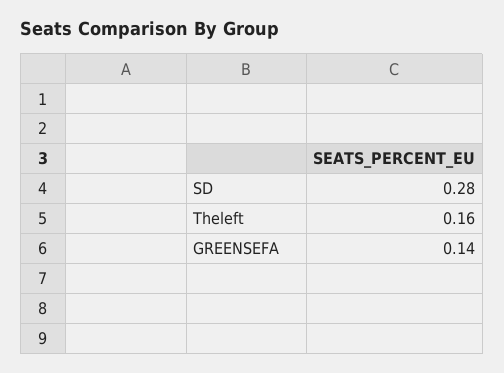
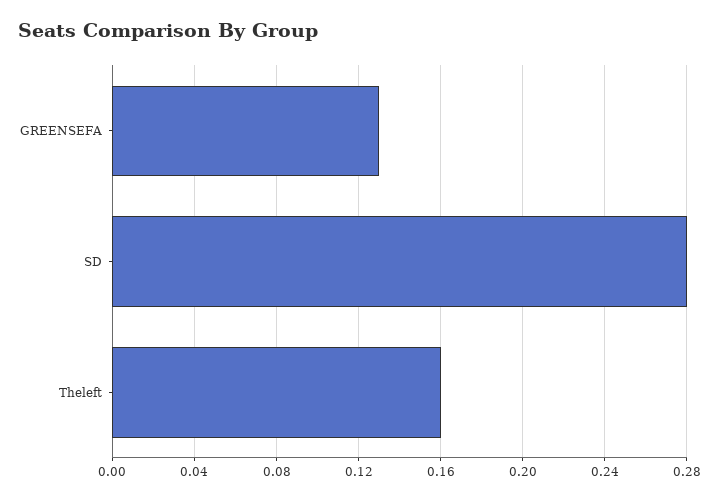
GREENSEFA: 0.14 -> 0.13

